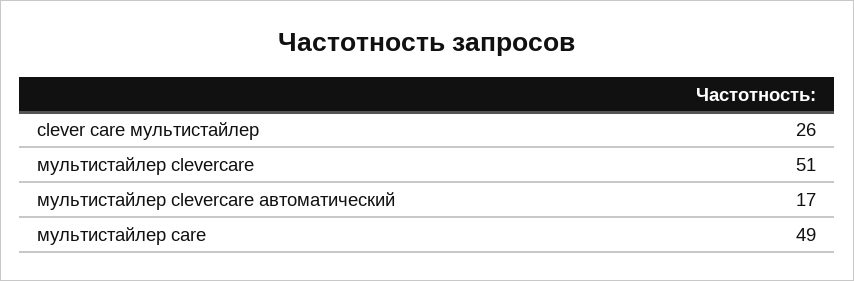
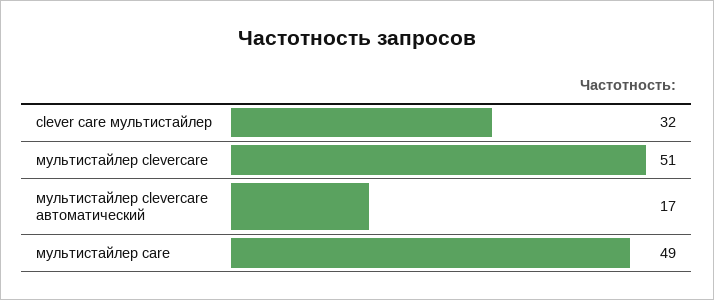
clever care мультистайлер: 26 -> 32

